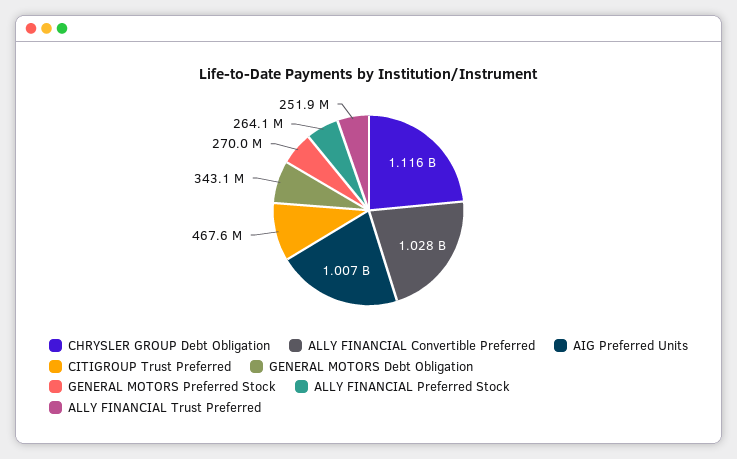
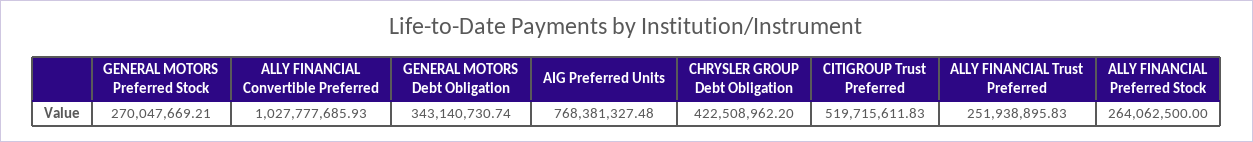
CHRYSLER GROUP Debt Obligation: 1116000000 -> 422508962.2
AIG Preferred Units: 1007000000 -> 768381327.48
CITIGROUP Trust Preferred: 467600000 -> 519715611.83

